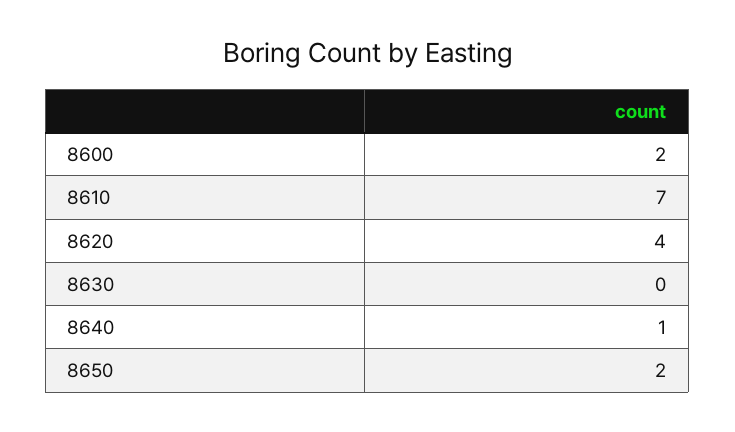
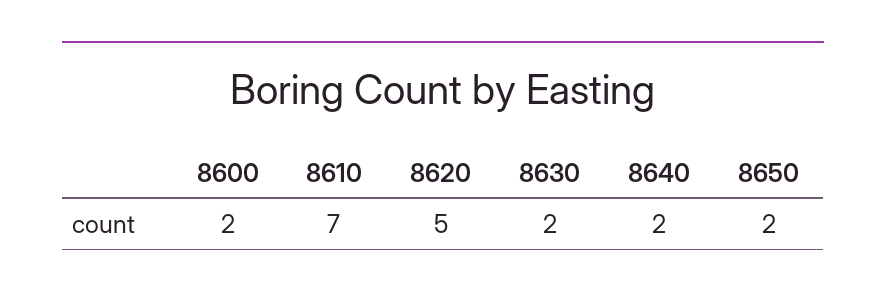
8620: 4 -> 5
8630: 0 -> 2
8640: 1 -> 2

